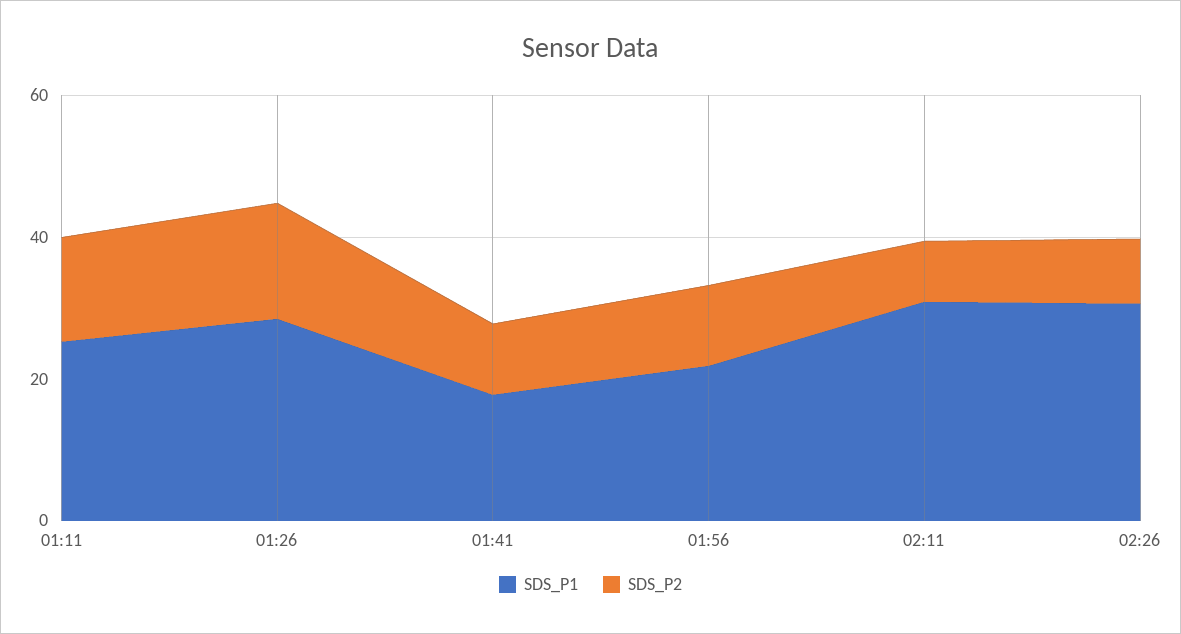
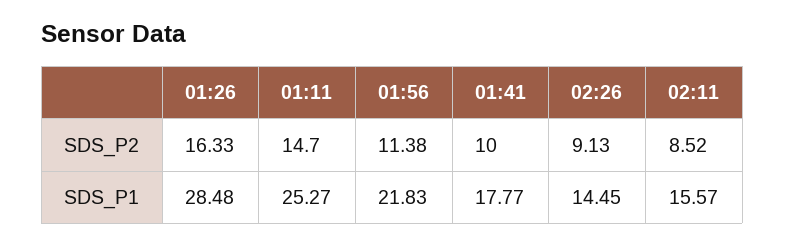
SDS_P1, 02:11: 30 -> 15.57
SDS_P1, 02:26: 30 -> 14.45

